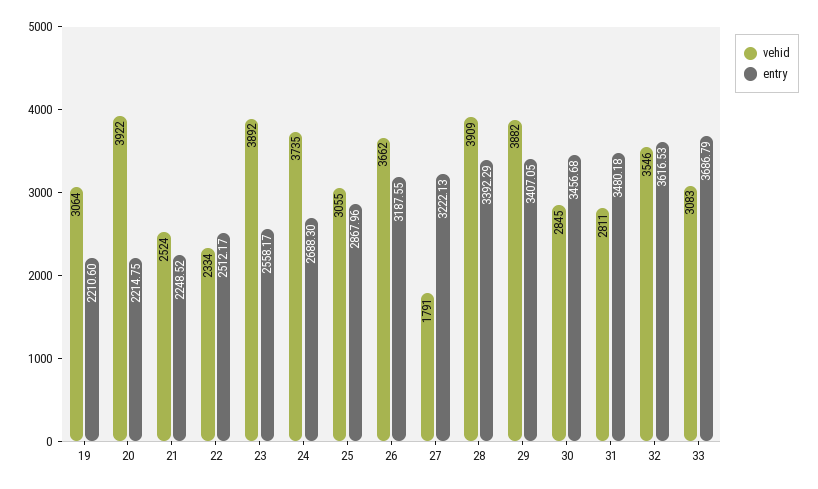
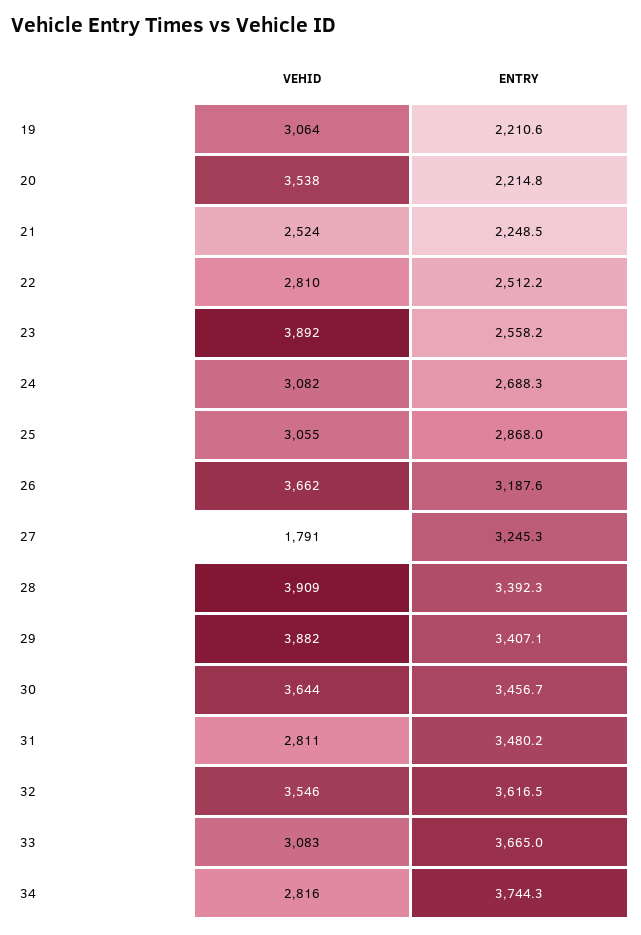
vehid, 20: 3922 -> 3538
vehid, 22: 2334 -> 2810
vehid, 24: 3735 -> 3082
entry, 27: 3222.13 -> 3245.3
vehid, 30: 2845 -> 3644
entry, 33: 3686.79 -> 3665
vehid, 34: none -> 2816
entry, 34: none -> 3744.3

